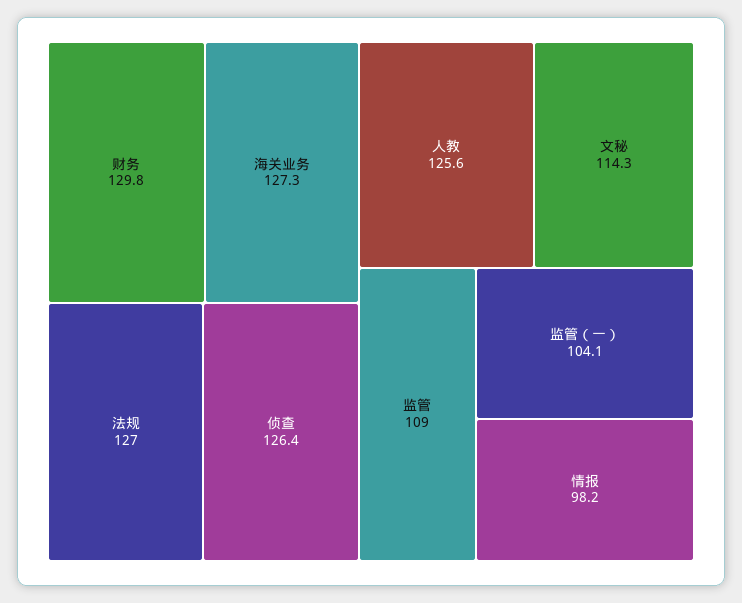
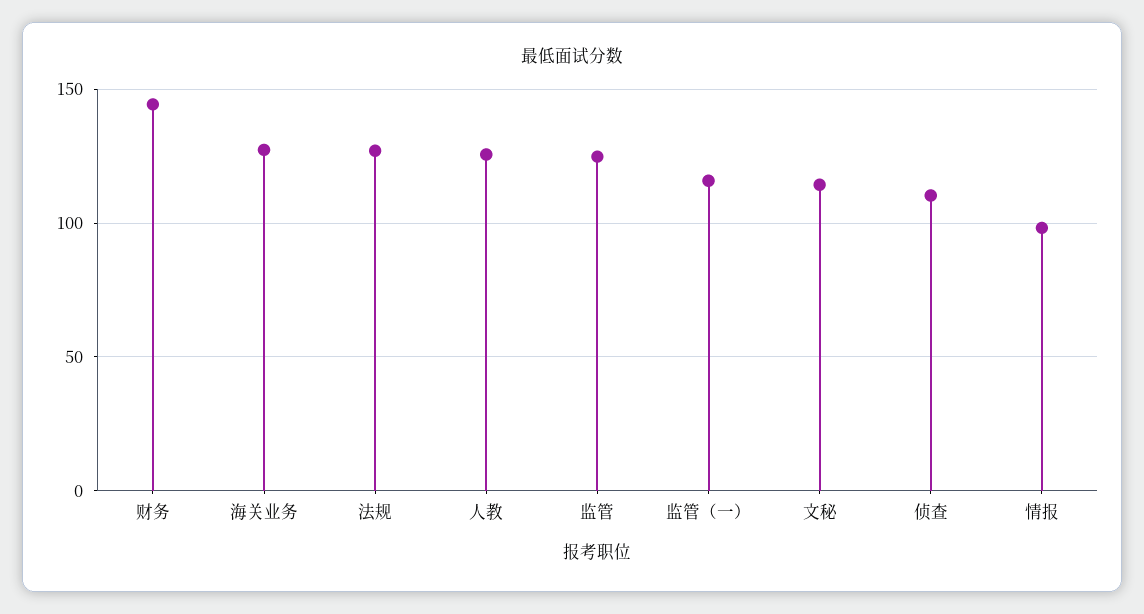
财务: 129.8 -> 145
侦查: 126.4 -> 110
监管: 109 -> 125
监管（一）: 104.1 -> 115

